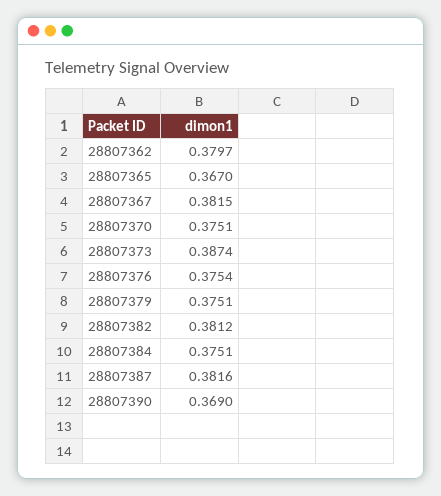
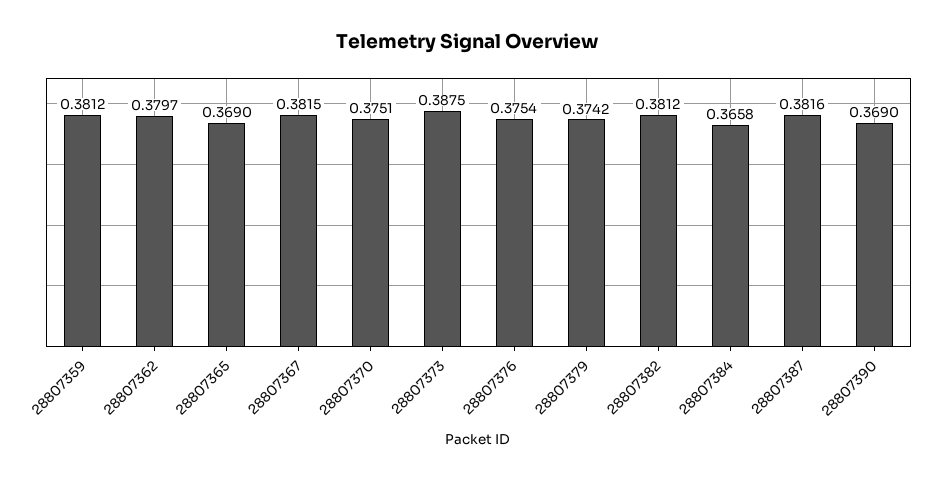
28807365: 0.367 -> 0.369
28807373: 0.3874 -> 0.3875
28807379: 0.3751 -> 0.3742
28807384: 0.3751 -> 0.3658
28807359: none -> 0.3812

